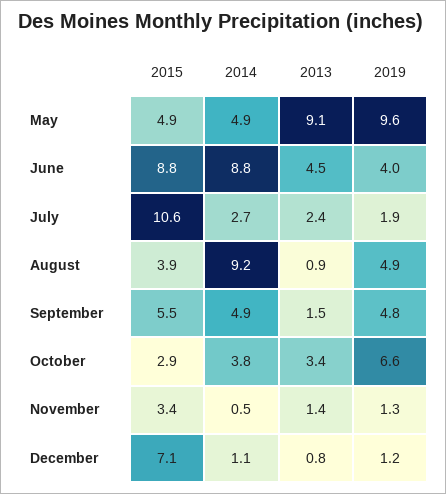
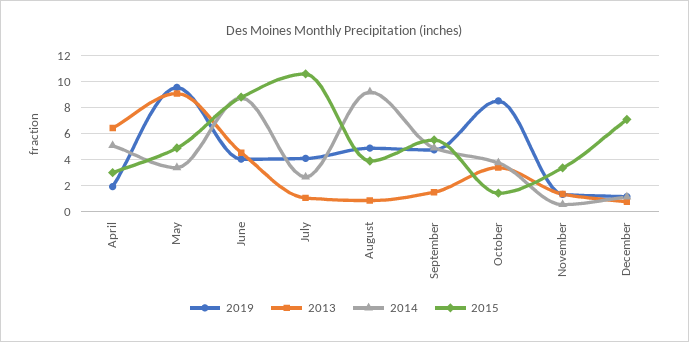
2014, May: 4.9 -> 3.5
2013, July: 2.4 -> 1
2019, July: 1.9 -> 4
2015, October: 2.9 -> 1.5
2019, October: 6.6 -> 8.5
2019, April: none -> 2
2013, April: none -> 6.5
2014, April: none -> 5
2015, April: none -> 3

